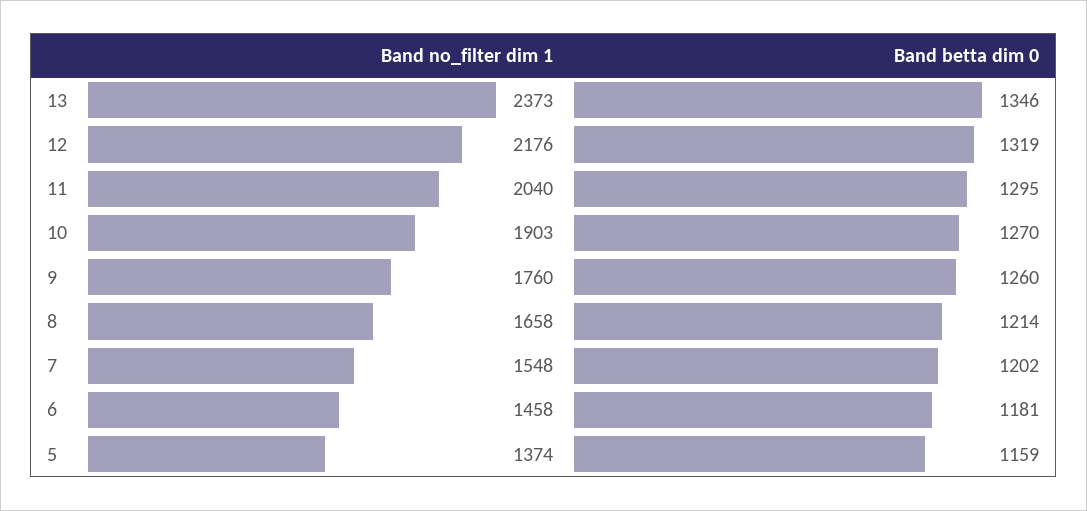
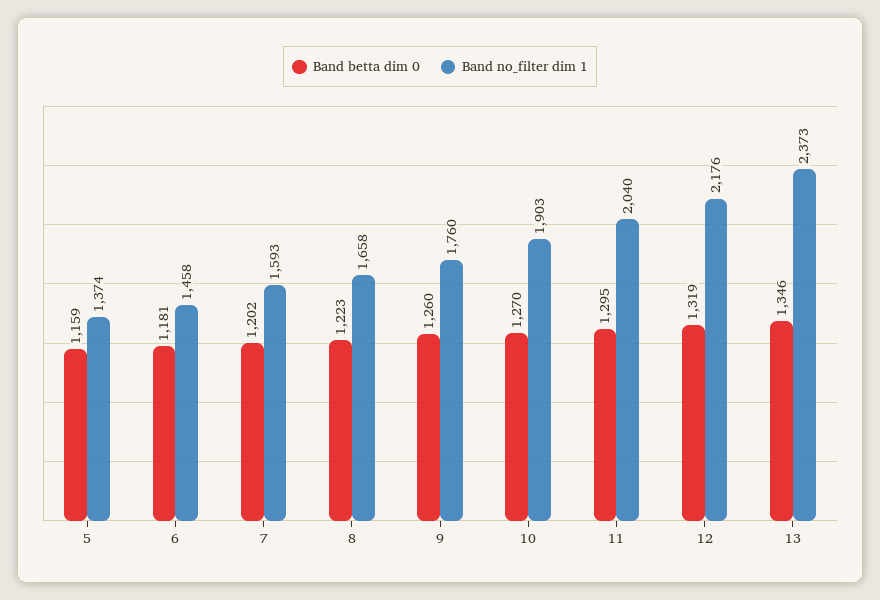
Band betta dim 0, 8: 1214 -> 1223
Band no_filter dim 1, 7: 1548 -> 1593

